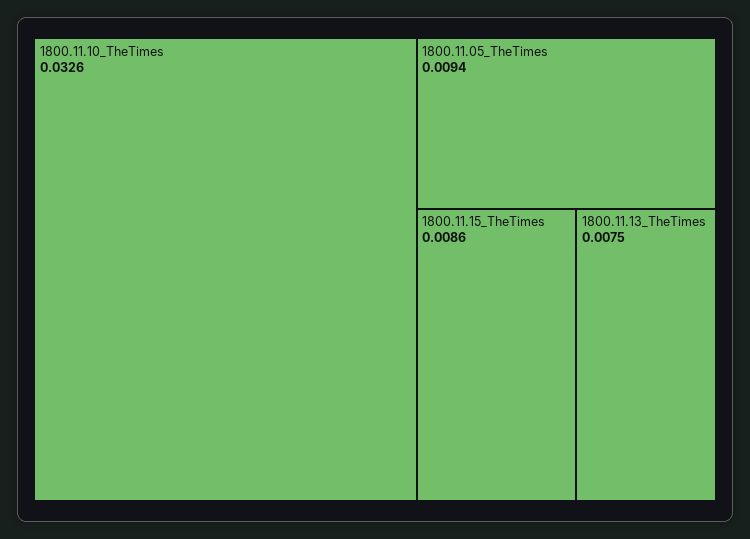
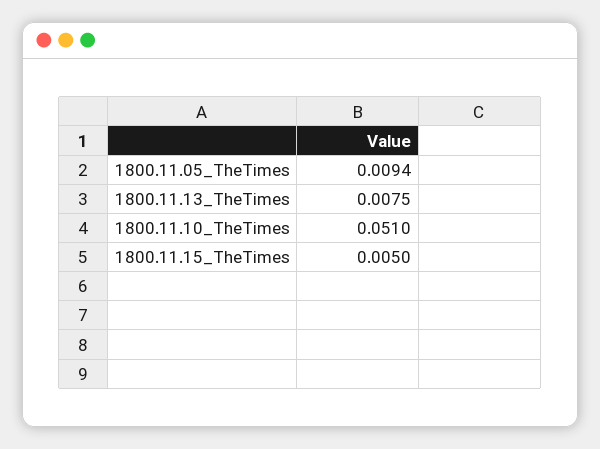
1800.11.10_TheTimes: 0.0326 -> 0.051
1800.11.15_TheTimes: 0.0086 -> 0.005

